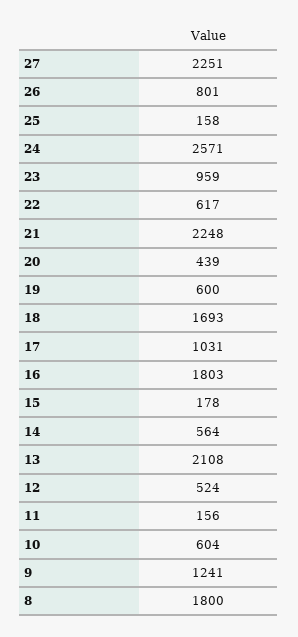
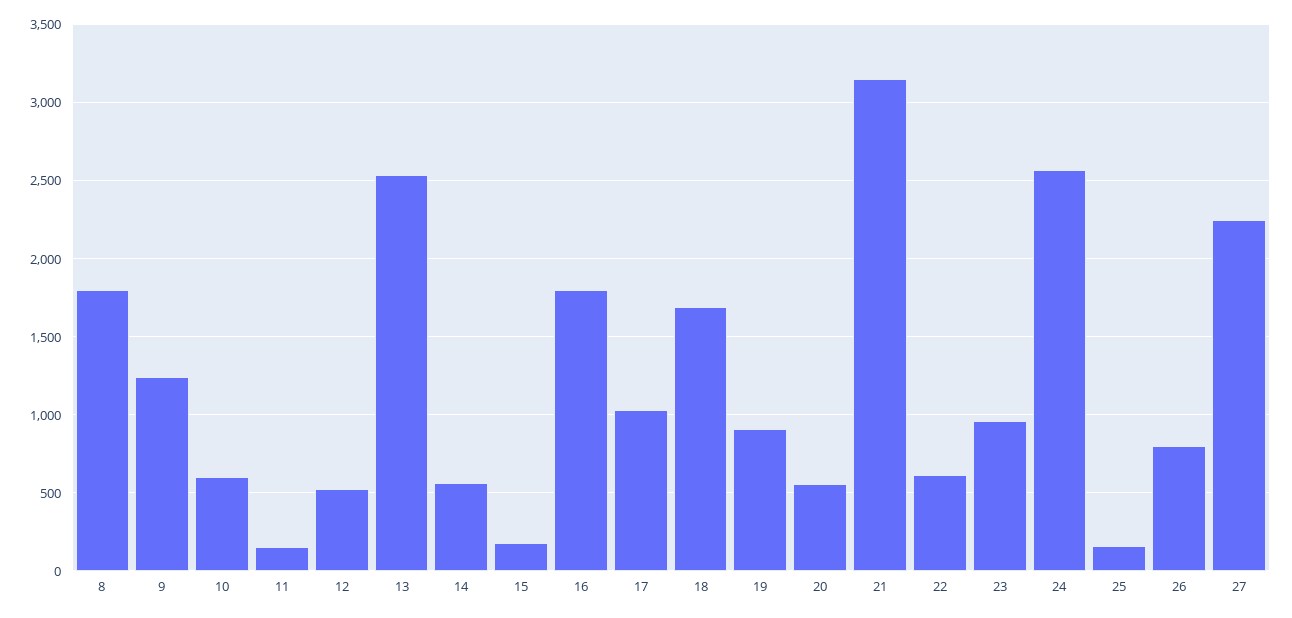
21: 2248 -> 3150
20: 439 -> 550
19: 600 -> 900
13: 2108 -> 2550

